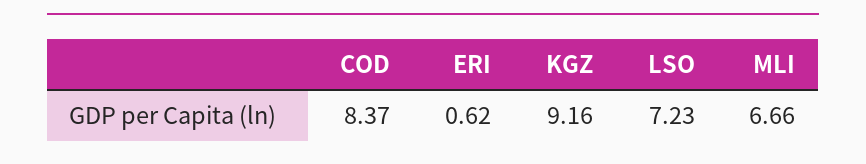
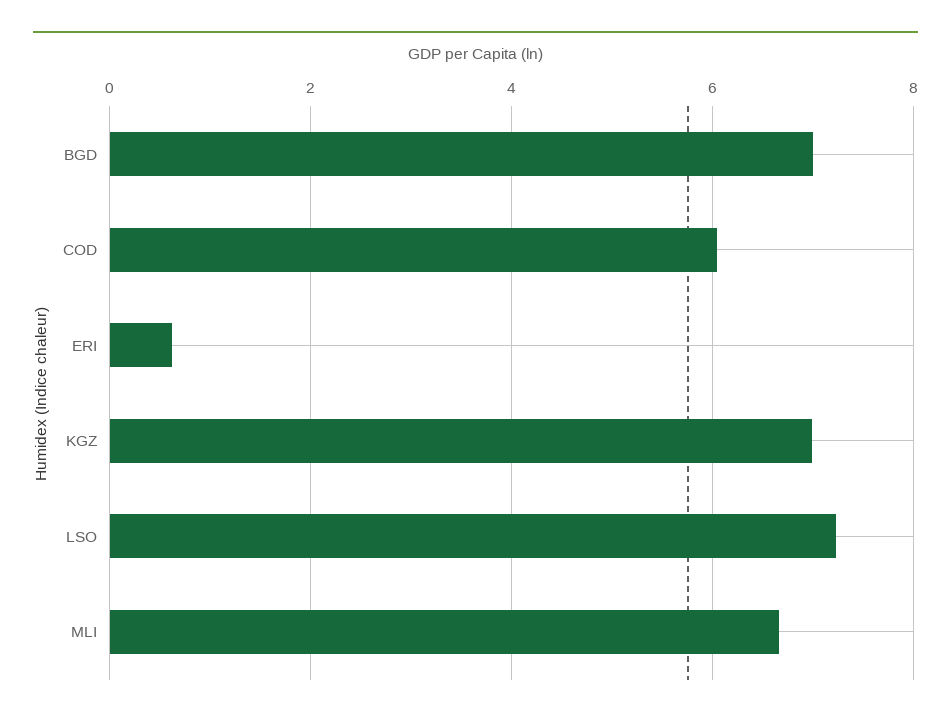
COD: 8.37 -> 6
KGZ: 9.16 -> 7
BGD: none -> 7

